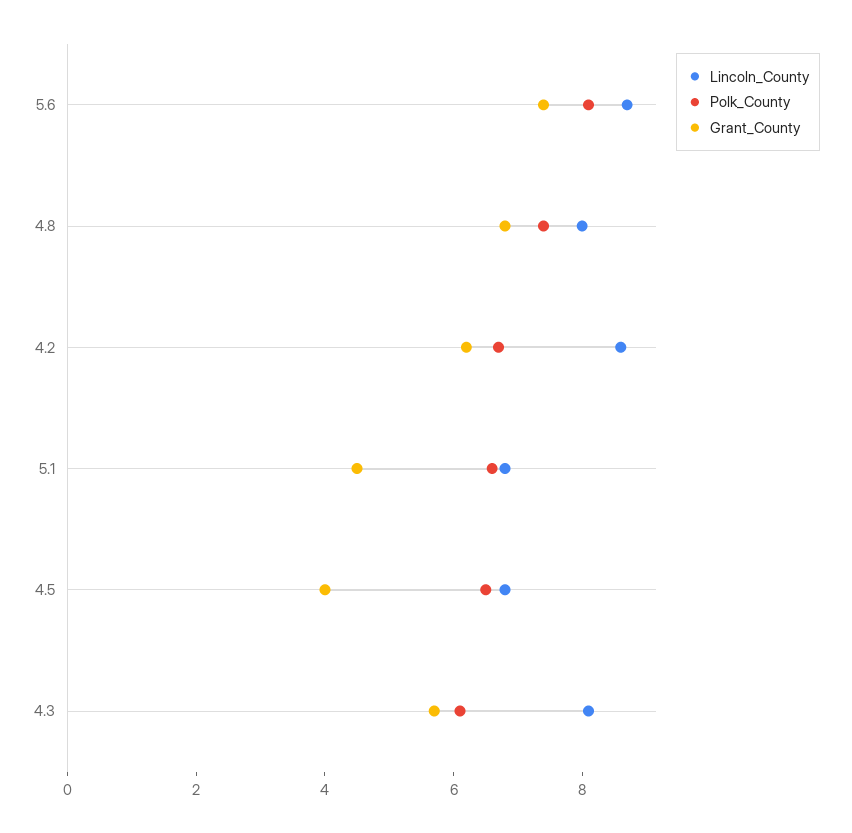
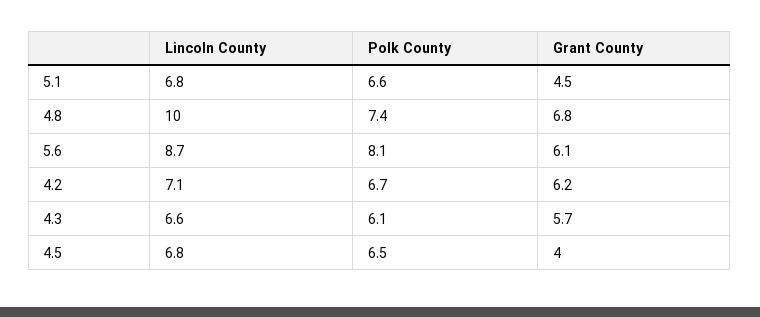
Grant_County, 5.6: 7.5 -> 6.1
Lincoln_County, 4.8: 8 -> 10
Lincoln_County, 4.2: 8.5 -> 7.1
Lincoln_County, 4.3: 8 -> 6.6

